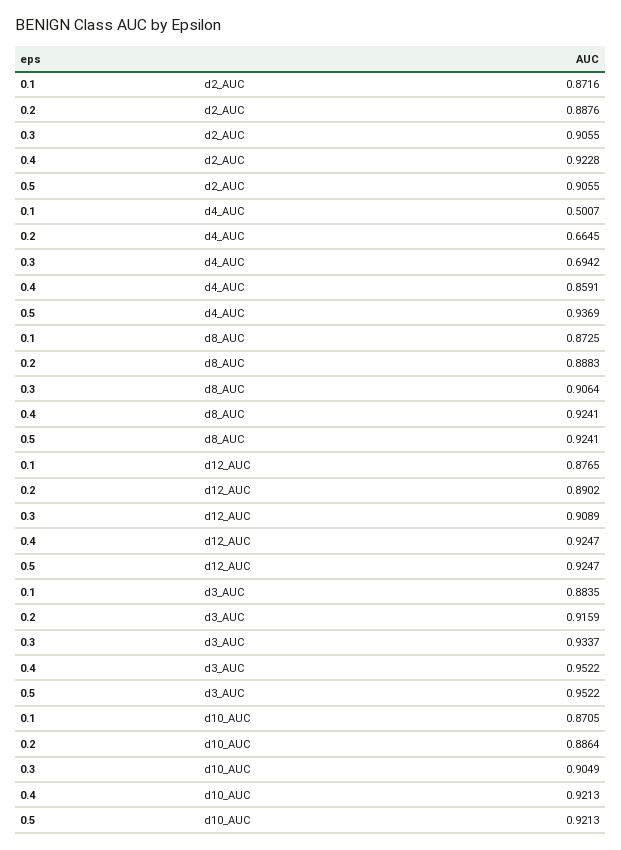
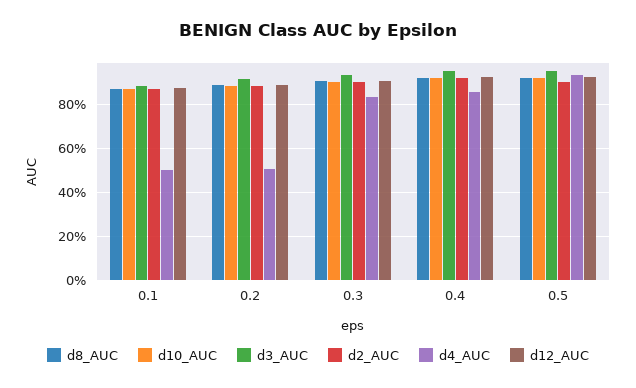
d4_AUC, 0.2: 0.6645 -> 0.5
d4_AUC, 0.3: 0.6942 -> 0.85

